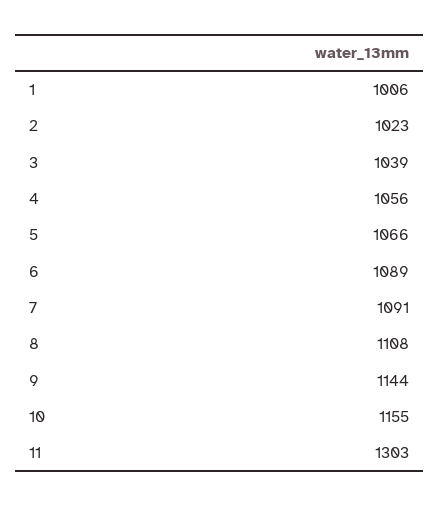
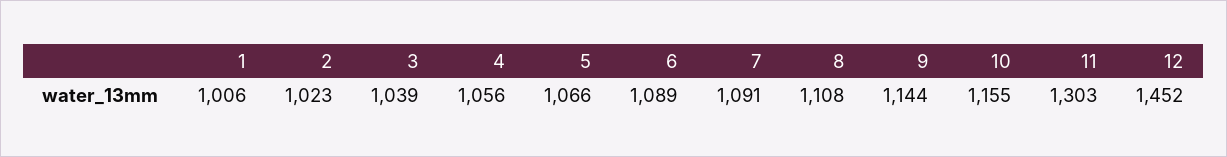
12: none -> 1452

